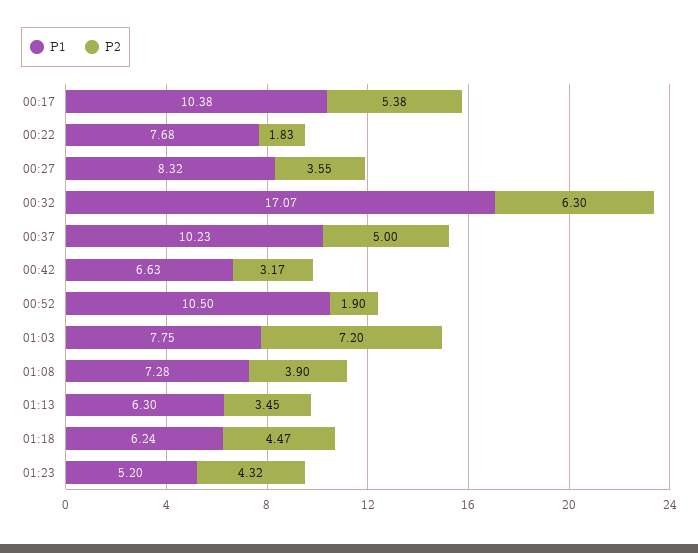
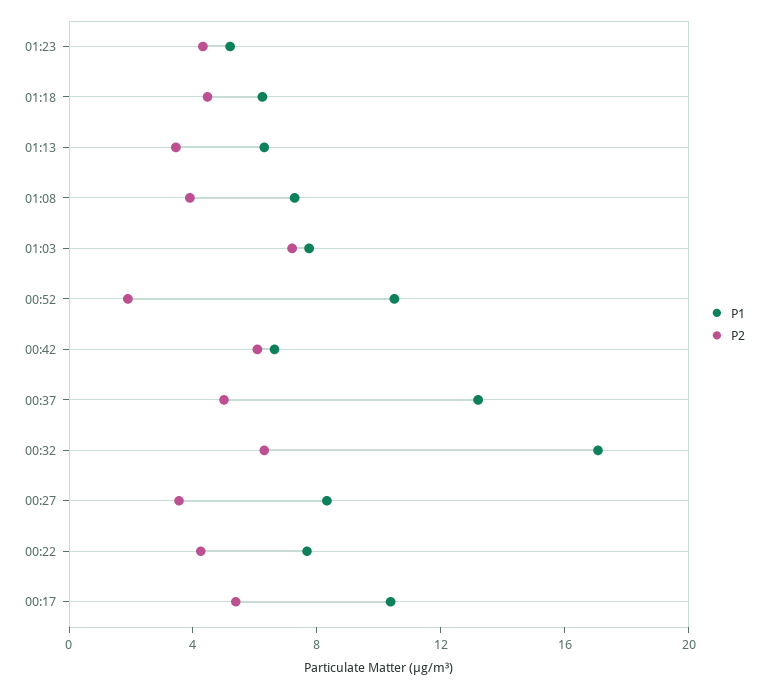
P2, 00:22: 1.83 -> 4
P1, 00:37: 10.23 -> 13
P2, 00:42: 3.17 -> 6

